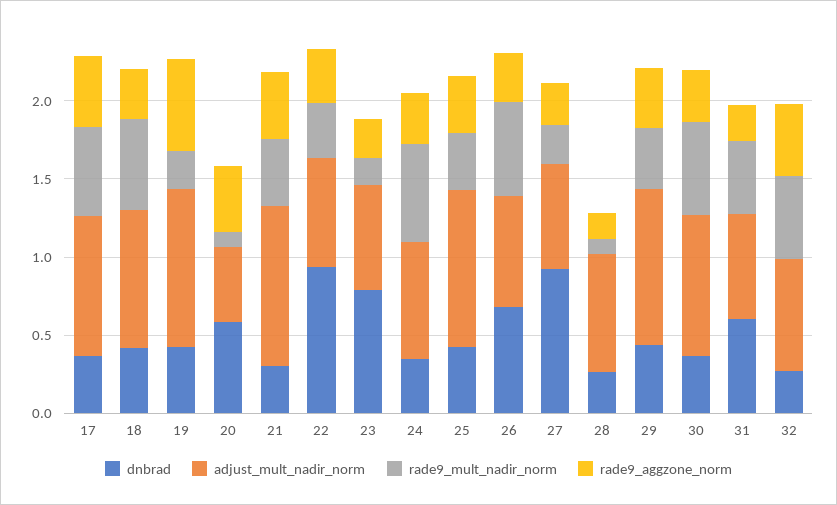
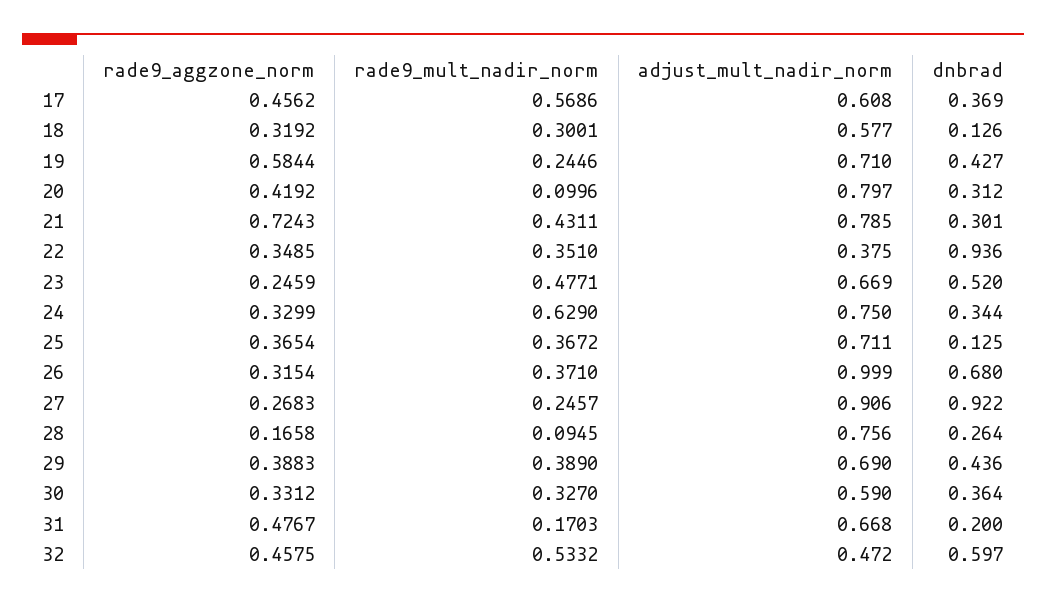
adjust_mult_nadir_norm, 17: 0.9 -> 0.608
dnbrad, 18: 0.4 -> 0.126
adjust_mult_nadir_norm, 18: 0.9 -> 0.577
rade9_mult_nadir_norm, 18: 0.6 -> 0.3001
adjust_mult_nadir_norm, 19: 1 -> 0.71
dnbrad, 20: 0.6 -> 0.312
adjust_mult_nadir_norm, 20: 0.5 -> 0.797
adjust_mult_nadir_norm, 21: 1 -> 0.785
rade9_aggzone_norm, 21: 0.4 -> 0.7243
adjust_mult_nadir_norm, 22: 0.7 -> 0.375
dnbrad, 23: 0.8 -> 0.52
rade9_mult_nadir_norm, 23: 0.2 -> 0.4771
dnbrad, 25: 0.4 -> 0.125
adjust_mult_nadir_norm, 25: 1 -> 0.711
adjust_mult_nadir_norm, 26: 0.7 -> 0.999
rade9_mult_nadir_norm, 26: 0.6 -> 0.371
adjust_mult_nadir_norm, 27: 0.7 -> 0.906
adjust_mult_nadir_norm, 29: 1 -> 0.69
adjust_mult_nadir_norm, 30: 0.9 -> 0.59
rade9_mult_nadir_norm, 30: 0.6 -> 0.327
dnbrad, 31: 0.6 -> 0.2
rade9_mult_nadir_norm, 31: 0.5 -> 0.1703
rade9_aggzone_norm, 31: 0.2 -> 0.4767
dnbrad, 32: 0.3 -> 0.597
adjust_mult_nadir_norm, 32: 0.7 -> 0.472

